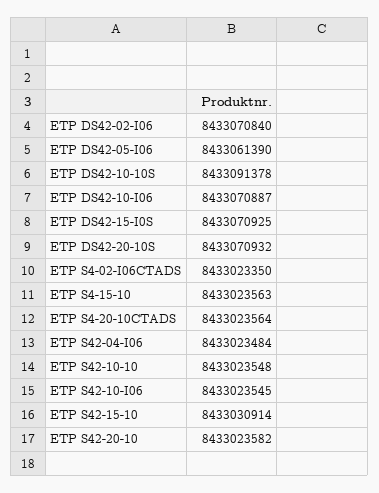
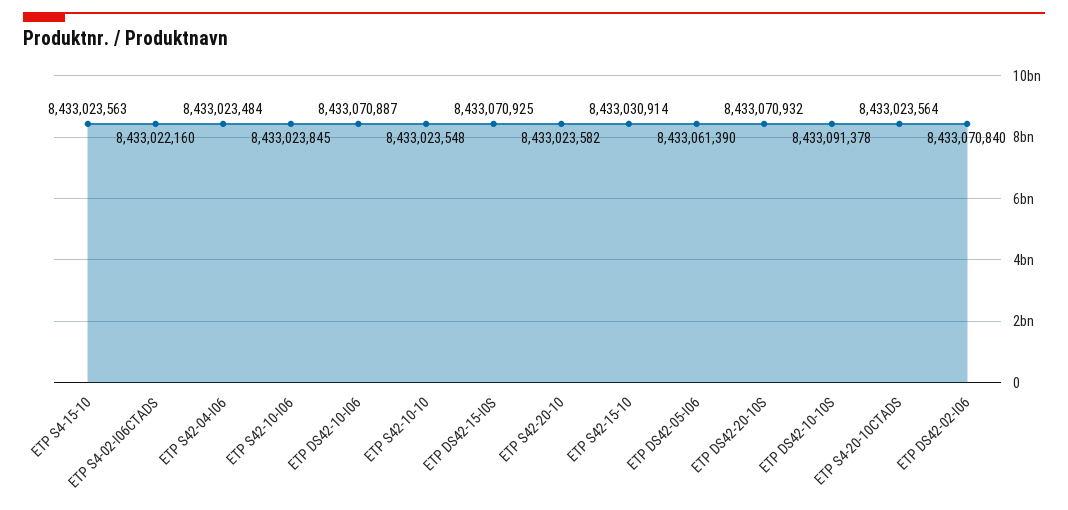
ETP S4-02-I06CTADS: 8433023350 -> 8433022160
ETP S42-10-I06: 8433023545 -> 8433023845

